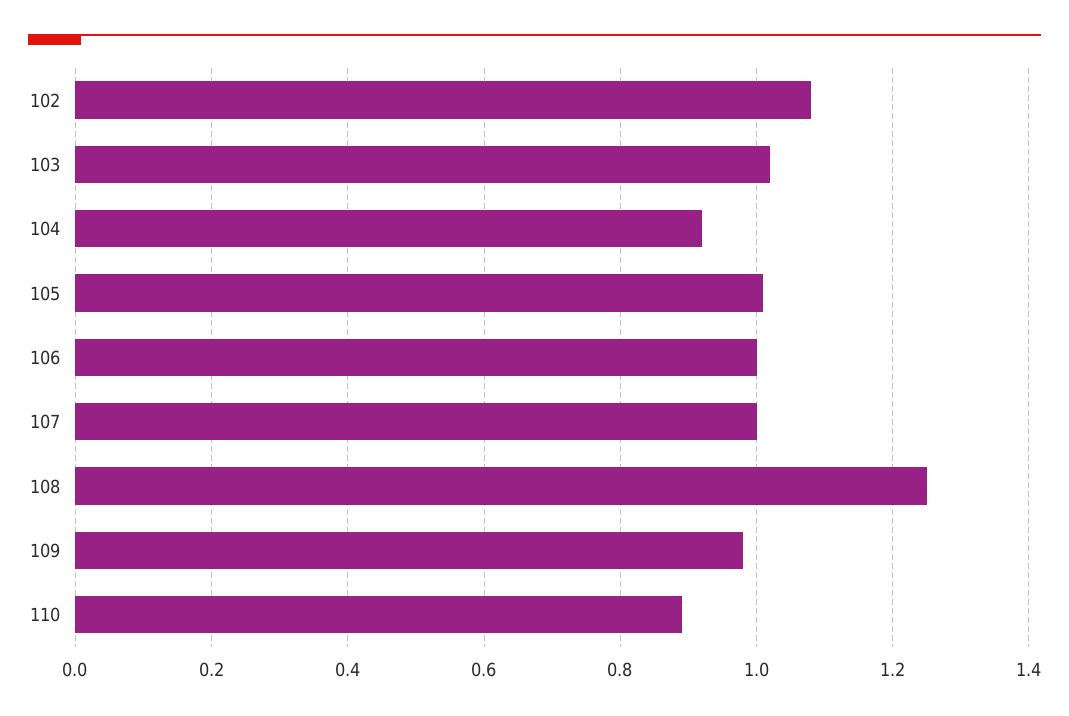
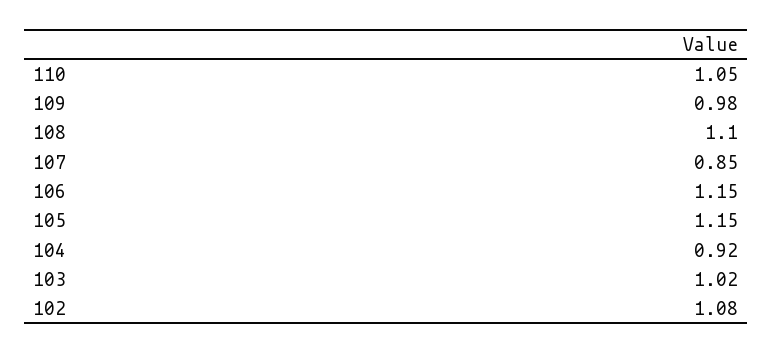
105: 1 -> 1.15
106: 1 -> 1.15
107: 1 -> 0.85
108: 1.25 -> 1.1
110: 0.9 -> 1.05

